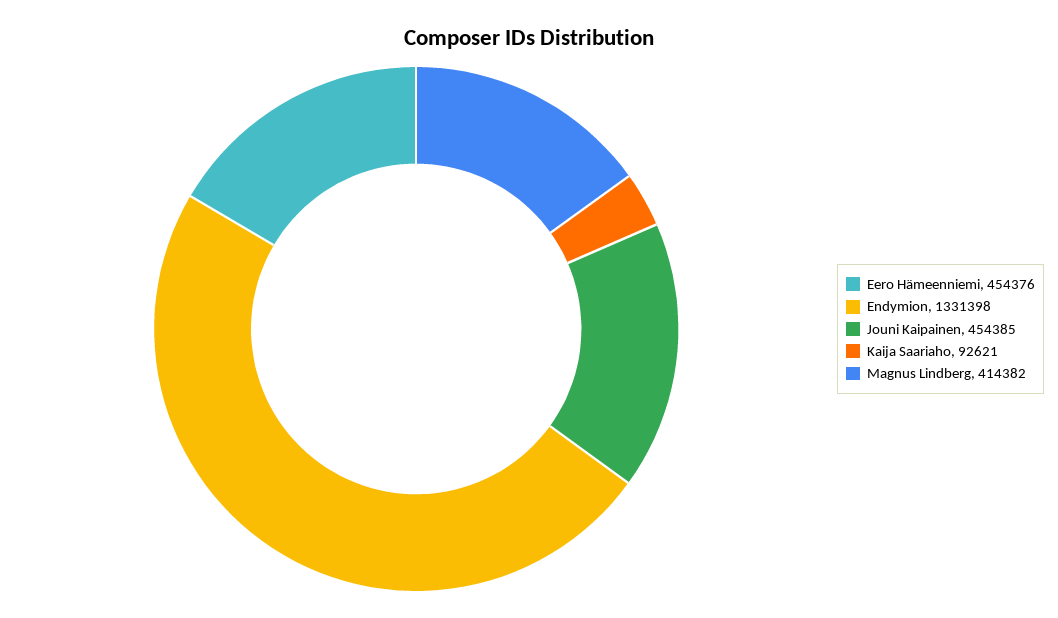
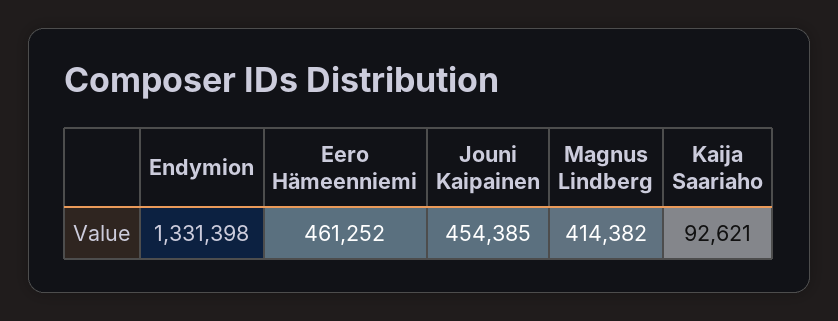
Eero Hämeenniemi: 454376 -> 461252

